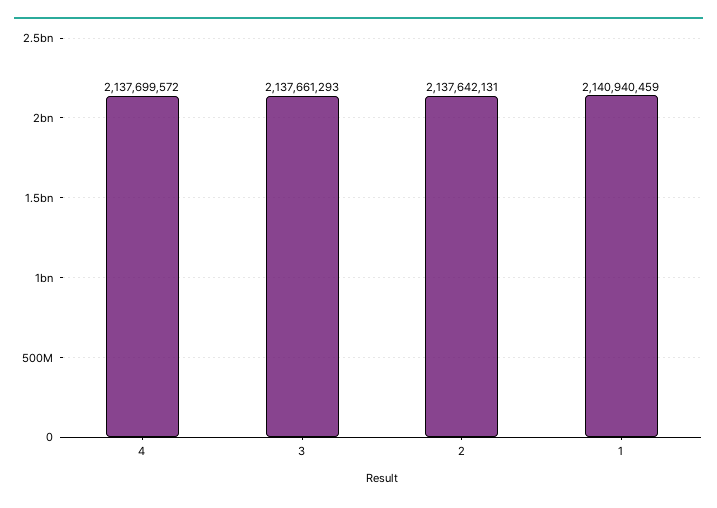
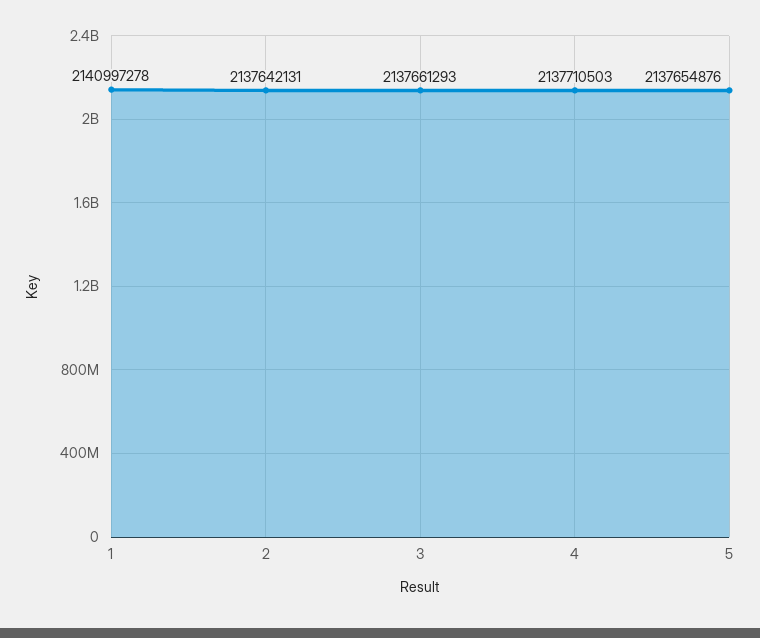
4: 2137699572 -> 2137710503
1: 2140940459 -> 2140997278
5: none -> 2137654876

